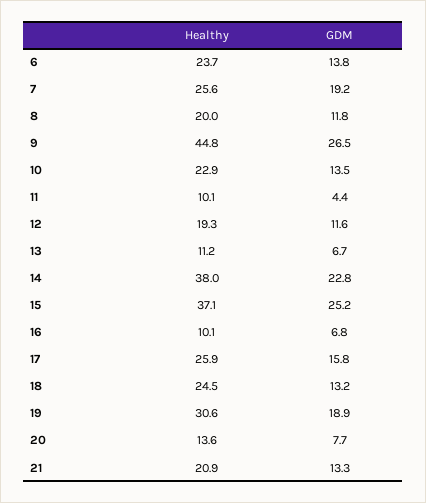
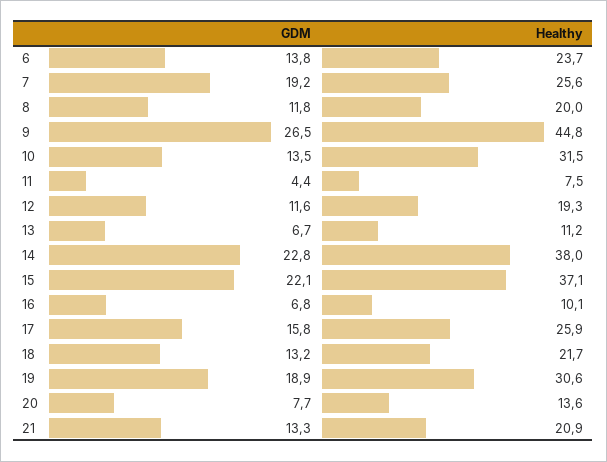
Healthy, 10: 22.9 -> 31.5
Healthy, 11: 10.1 -> 7.5
GDM, 15: 25.2 -> 22.1
Healthy, 18: 24.5 -> 21.7

